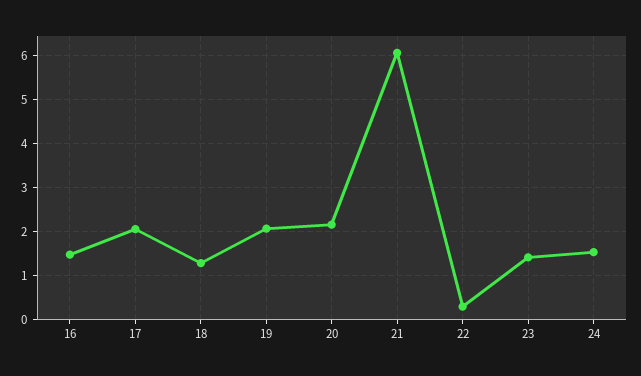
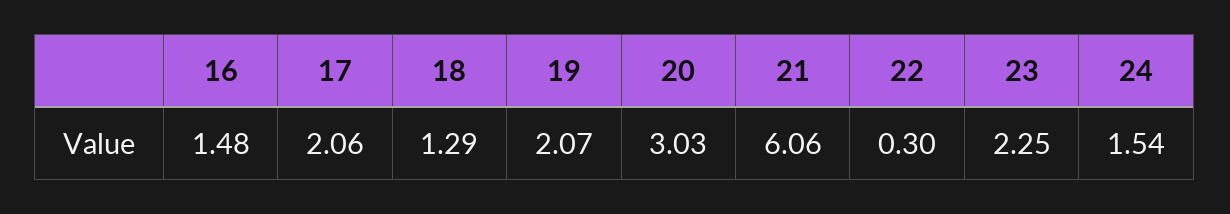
20: 2.2 -> 3.03
23: 1.4 -> 2.25

